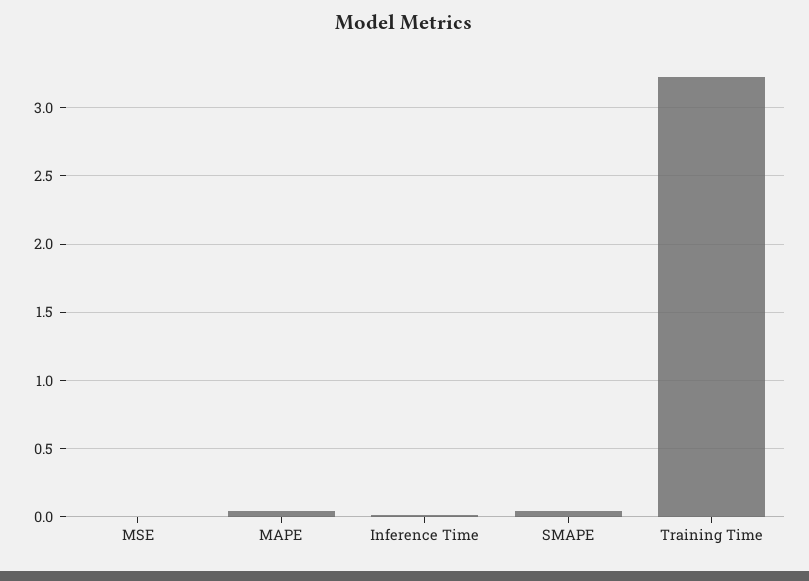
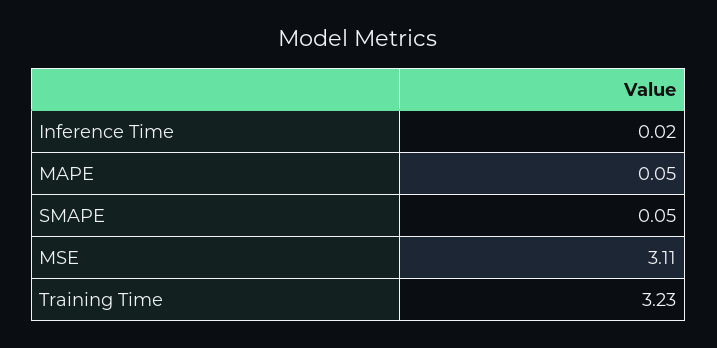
MSE: 0 -> 3.11

